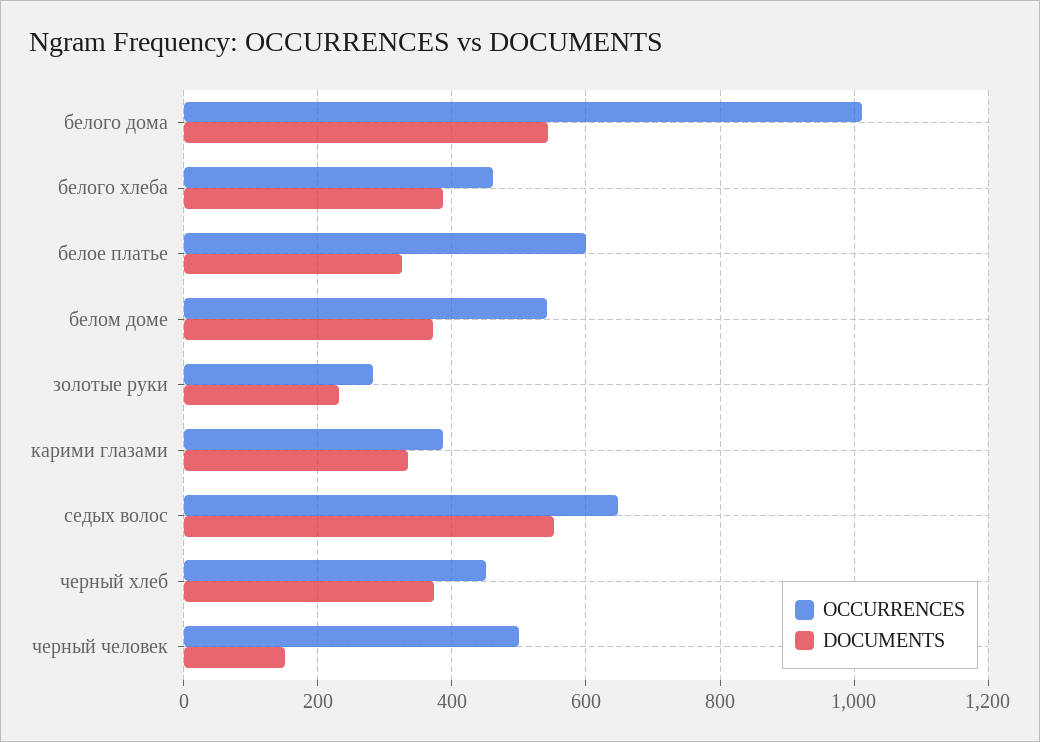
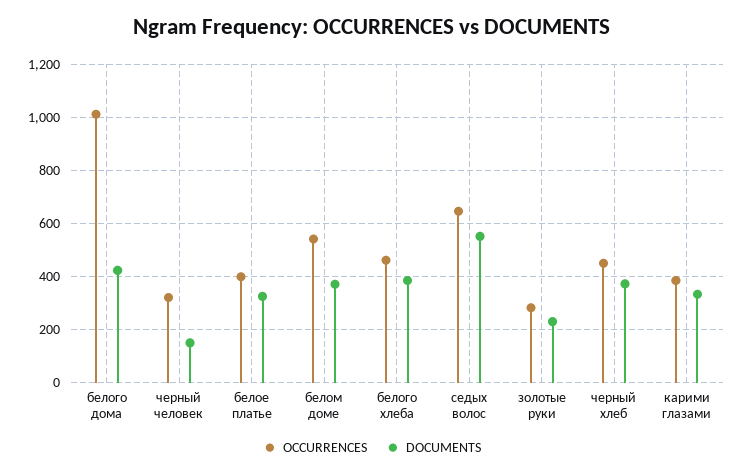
DOCUMENTS, белого дома: 540 -> 425
OCCURRENCES, белое платье: 600 -> 400
OCCURRENCES, черный человек: 500 -> 325

